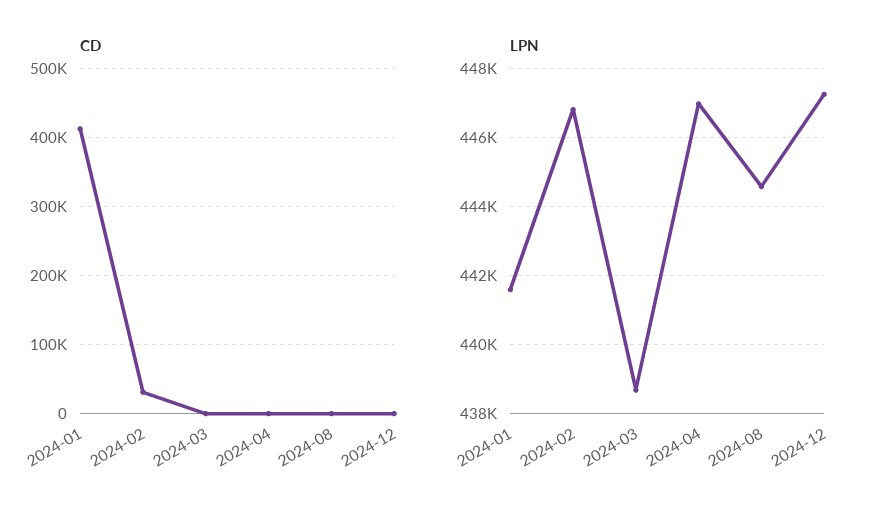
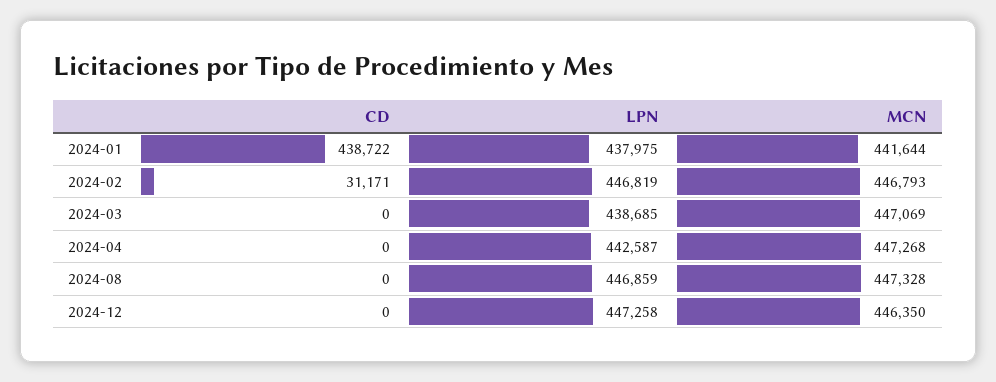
CD, 2024-01: 410000 -> 438722
LPN, 2024-01: 441600 -> 437975
LPN, 2024-04: 447000 -> 442587
LPN, 2024-08: 444600 -> 446859
MCN, 2024-01: none -> 441644
MCN, 2024-02: none -> 446793
MCN, 2024-03: none -> 447069
MCN, 2024-04: none -> 447268
MCN, 2024-08: none -> 447328
MCN, 2024-12: none -> 446350

